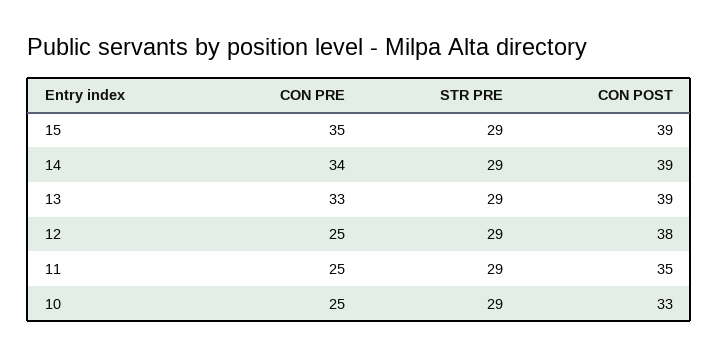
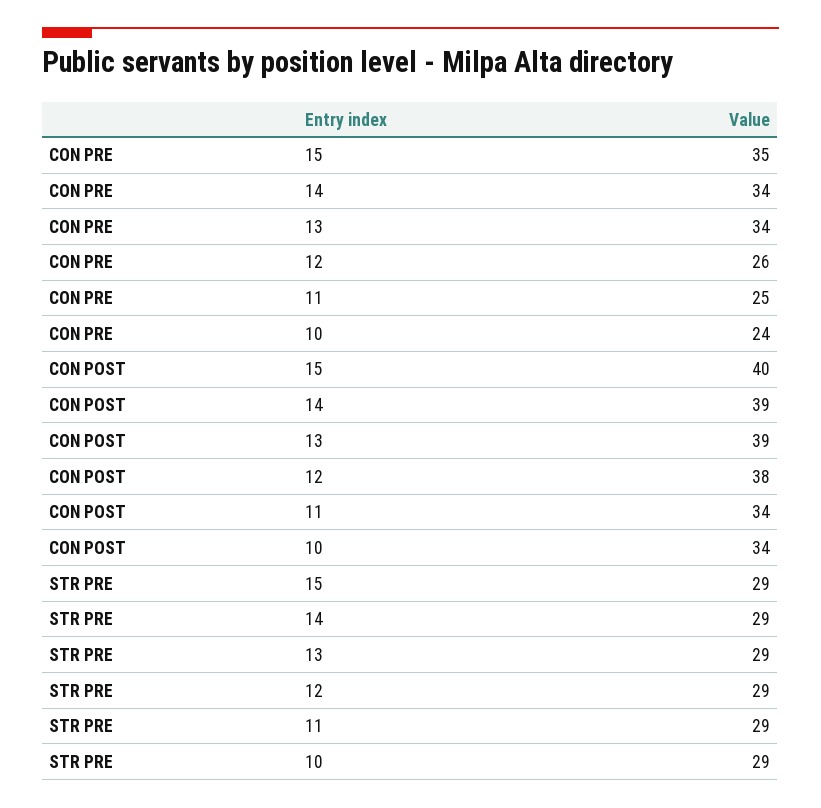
CON POST, 15: 39 -> 40
CON PRE, 13: 33 -> 34
CON PRE, 12: 25 -> 26
CON POST, 11: 35 -> 34
CON PRE, 10: 25 -> 24
CON POST, 10: 33 -> 34

